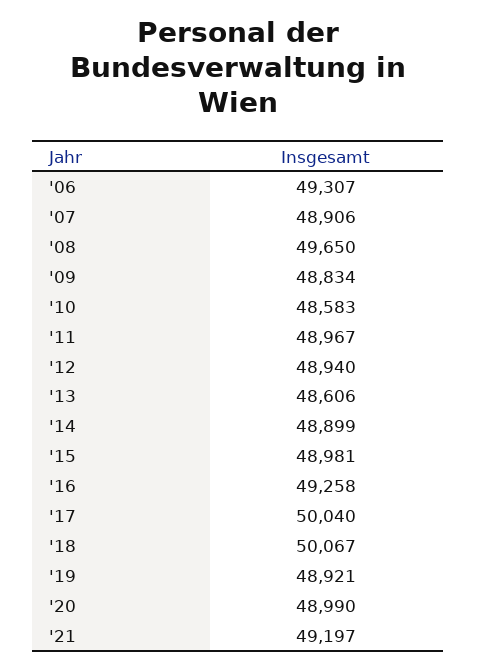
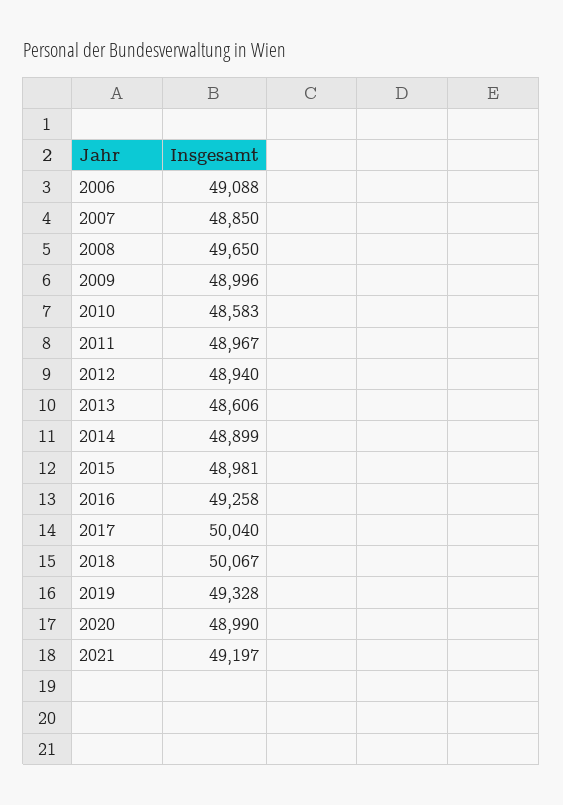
'06: 49307 -> 49088
'07: 48906 -> 48850
'09: 48834 -> 48996
'19: 48921 -> 49328

